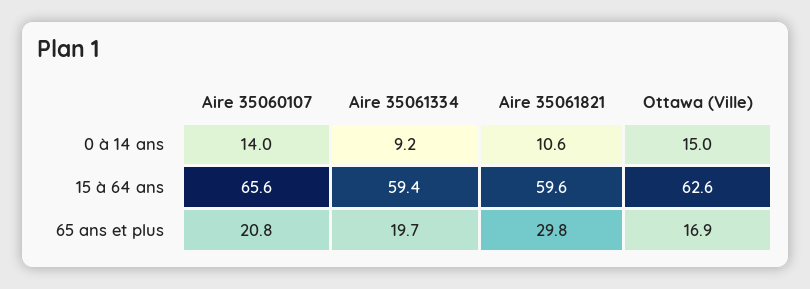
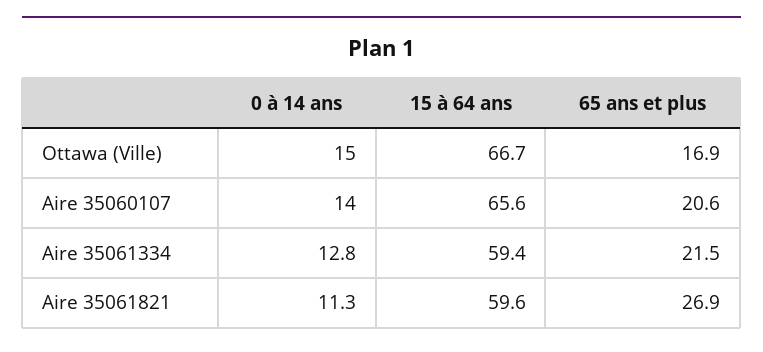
Aire 35061334, 0 à 14 ans: 9.2 -> 12.8
Aire 35061821, 0 à 14 ans: 10.6 -> 11.3
Ottawa (Ville), 15 à 64 ans: 62.6 -> 66.7
Aire 35060107, 65 ans et plus: 20.8 -> 20.6
Aire 35061334, 65 ans et plus: 19.7 -> 21.5
Aire 35061821, 65 ans et plus: 29.8 -> 26.9

